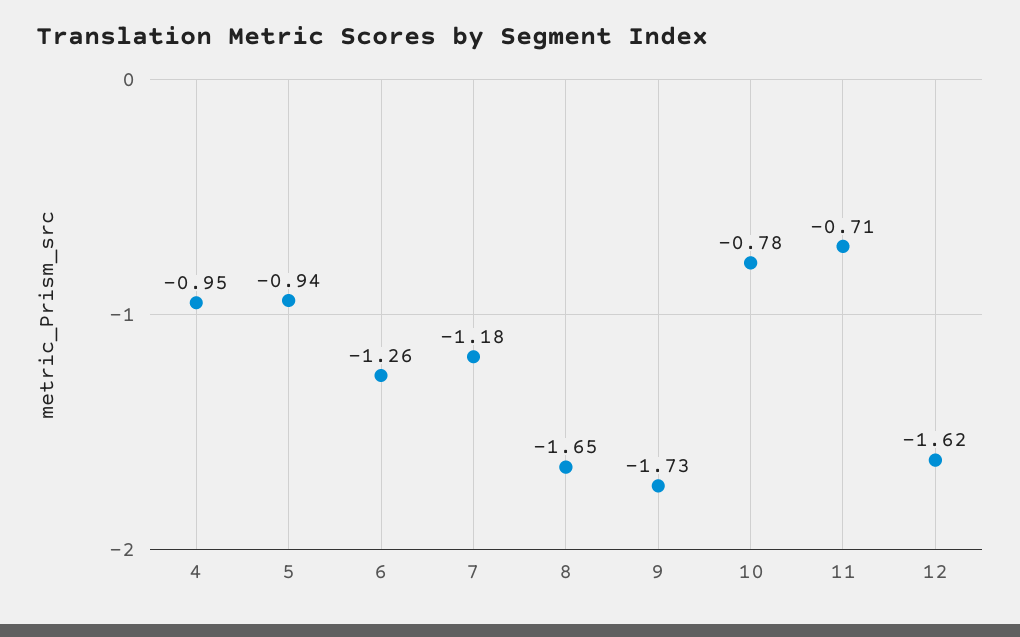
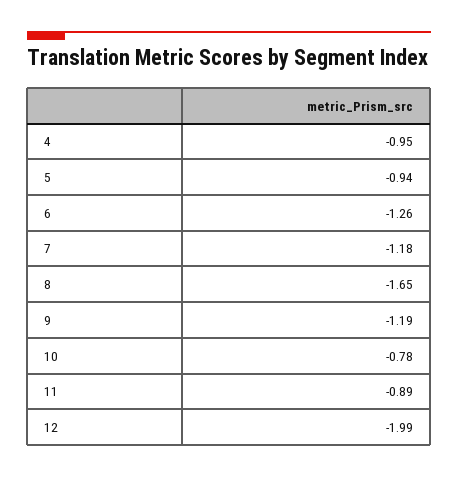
9: -1.73 -> -1.19
11: -0.71 -> -0.89
12: -1.62 -> -1.99

